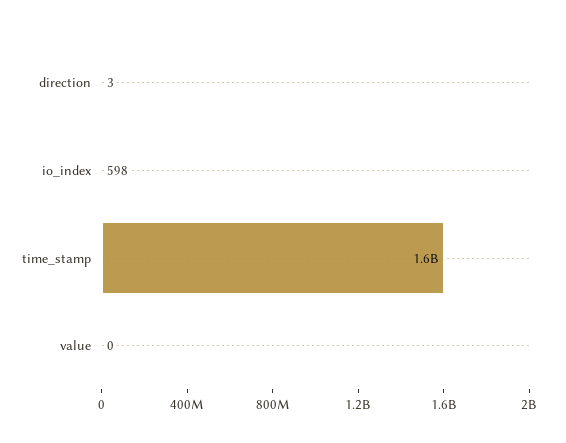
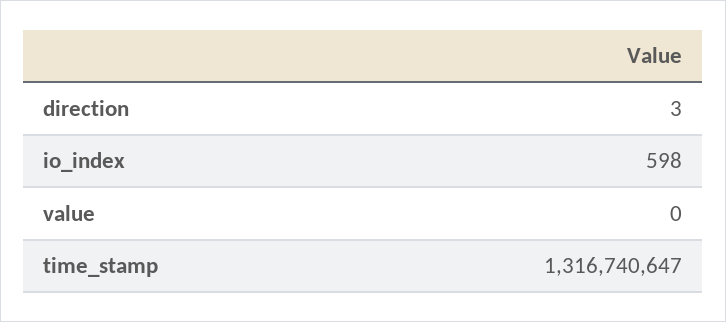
time_stamp: 1600000000 -> 1316740647

